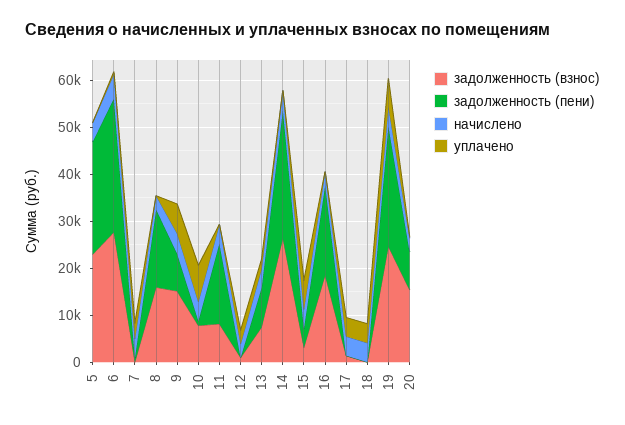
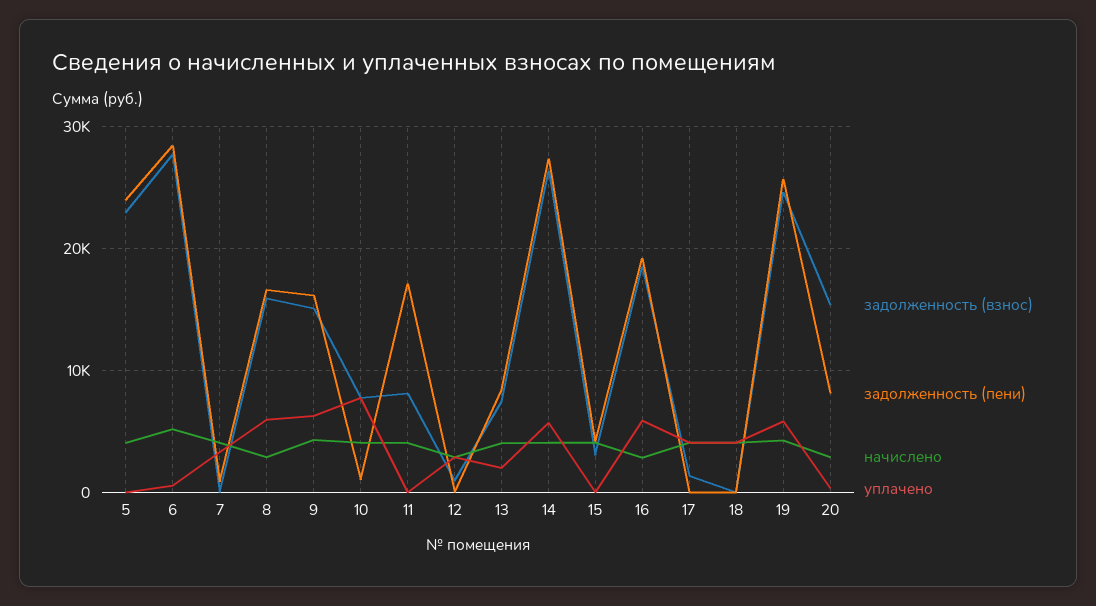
уплачено, 8: 0 -> 6000
задолженность (пени), 9: 8000 -> 16000
уплачено, 14: 0 -> 6000
уплачено, 15: 6000 -> 0
уплачено, 16: 0 -> 6000

